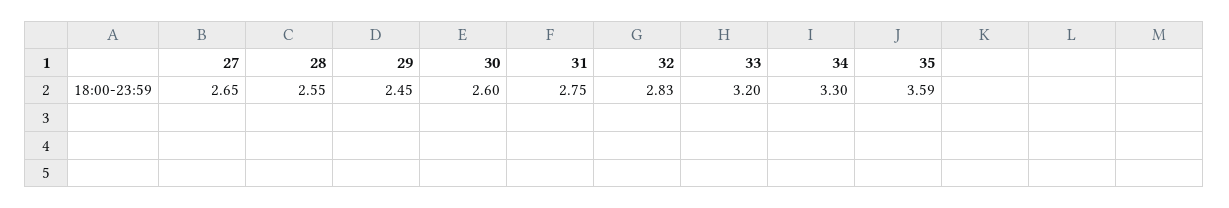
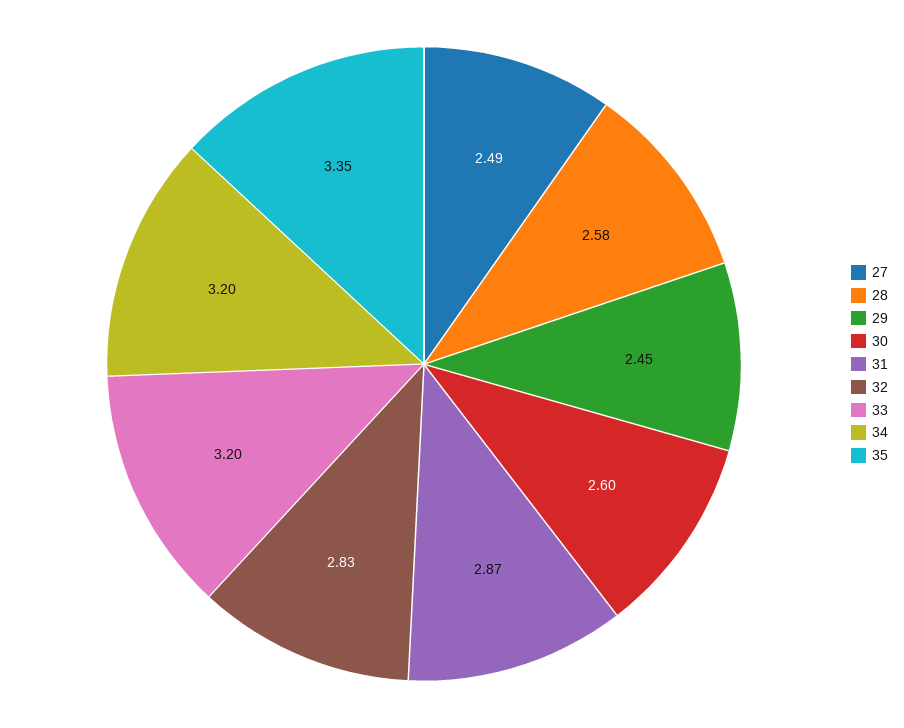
27: 2.65 -> 2.49
28: 2.55 -> 2.58
31: 2.75 -> 2.87
34: 3.3 -> 3.2
35: 3.59 -> 3.35

